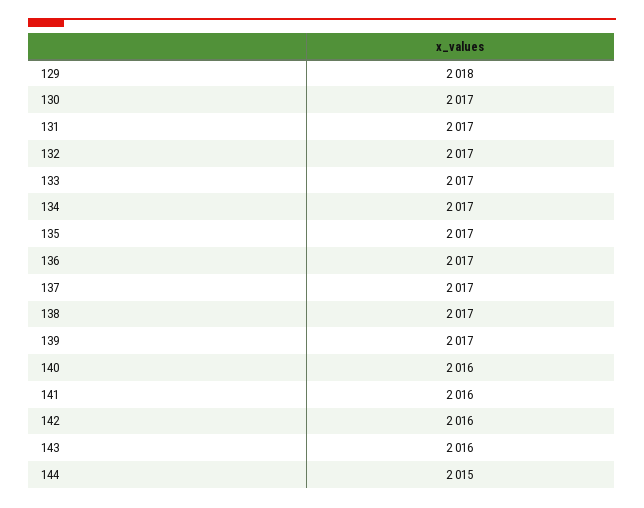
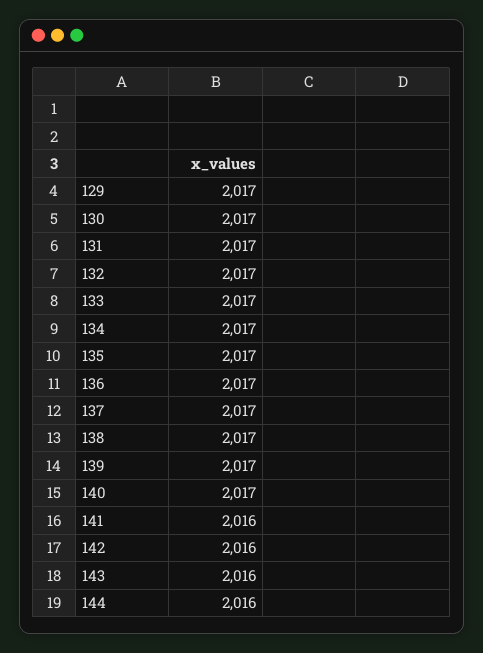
129: 2018 -> 2017
140: 2016 -> 2017
144: 2015 -> 2016

